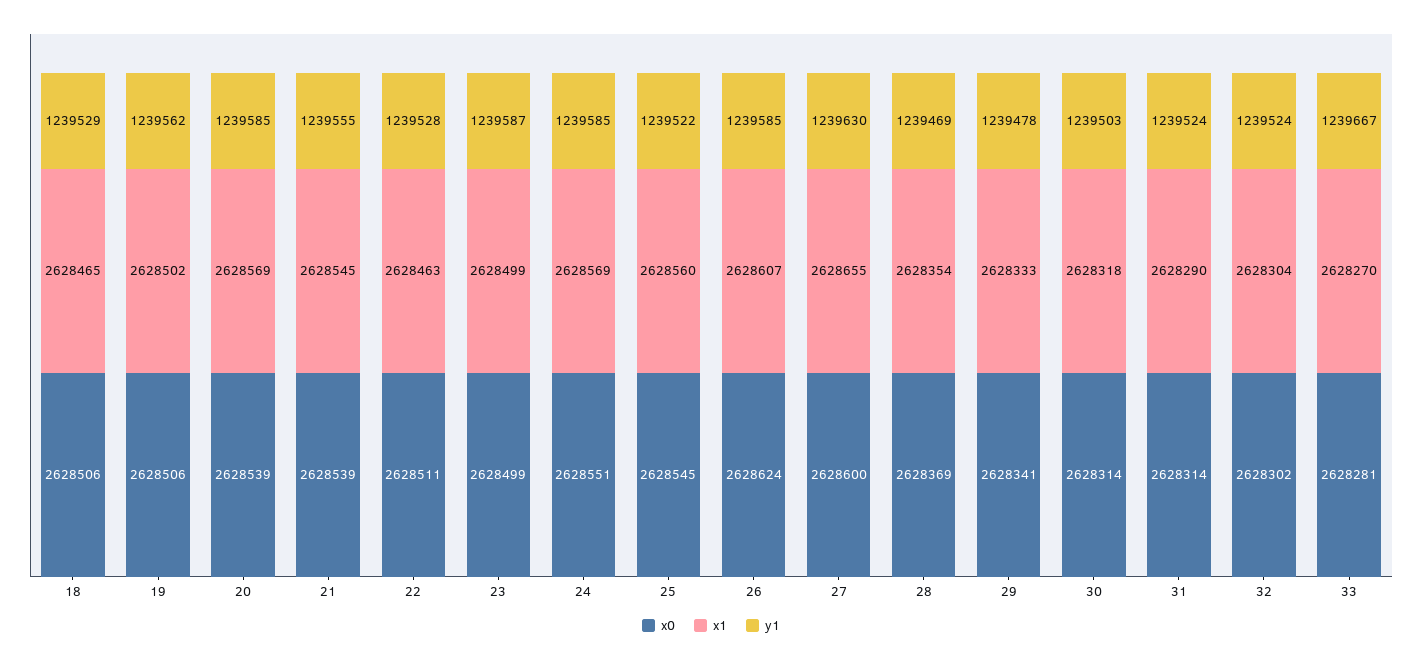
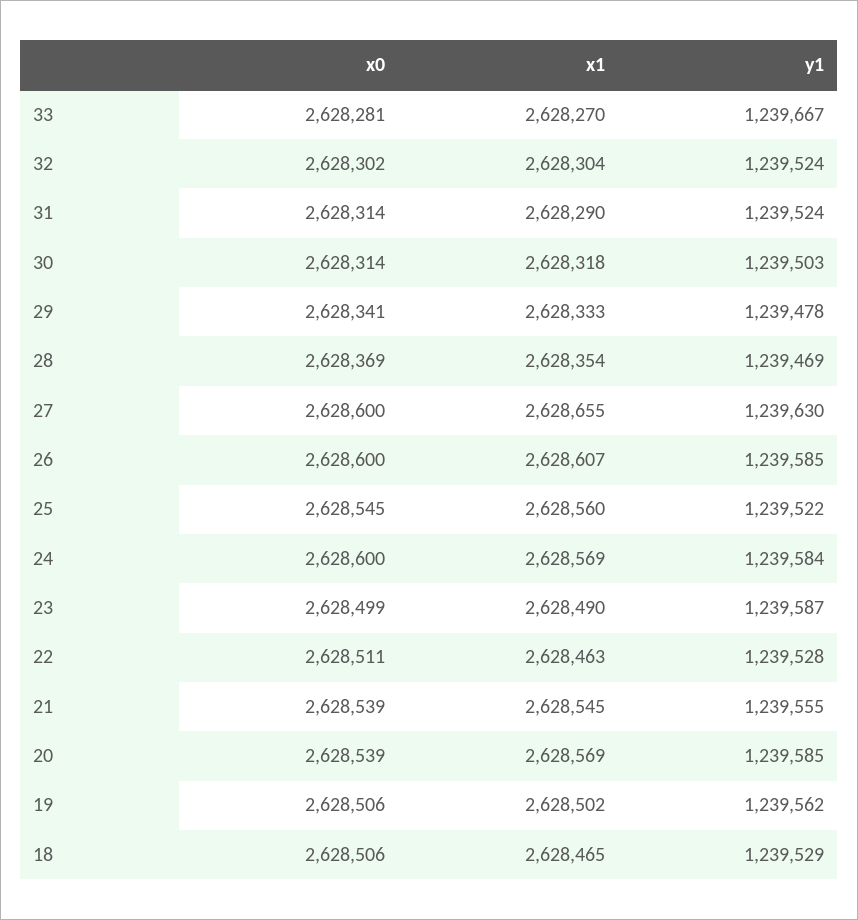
x1, 23: 2628499 -> 2628490
x0, 24: 2628551 -> 2628600
y1, 24: 1239585 -> 1239584
x0, 26: 2628624 -> 2628600

